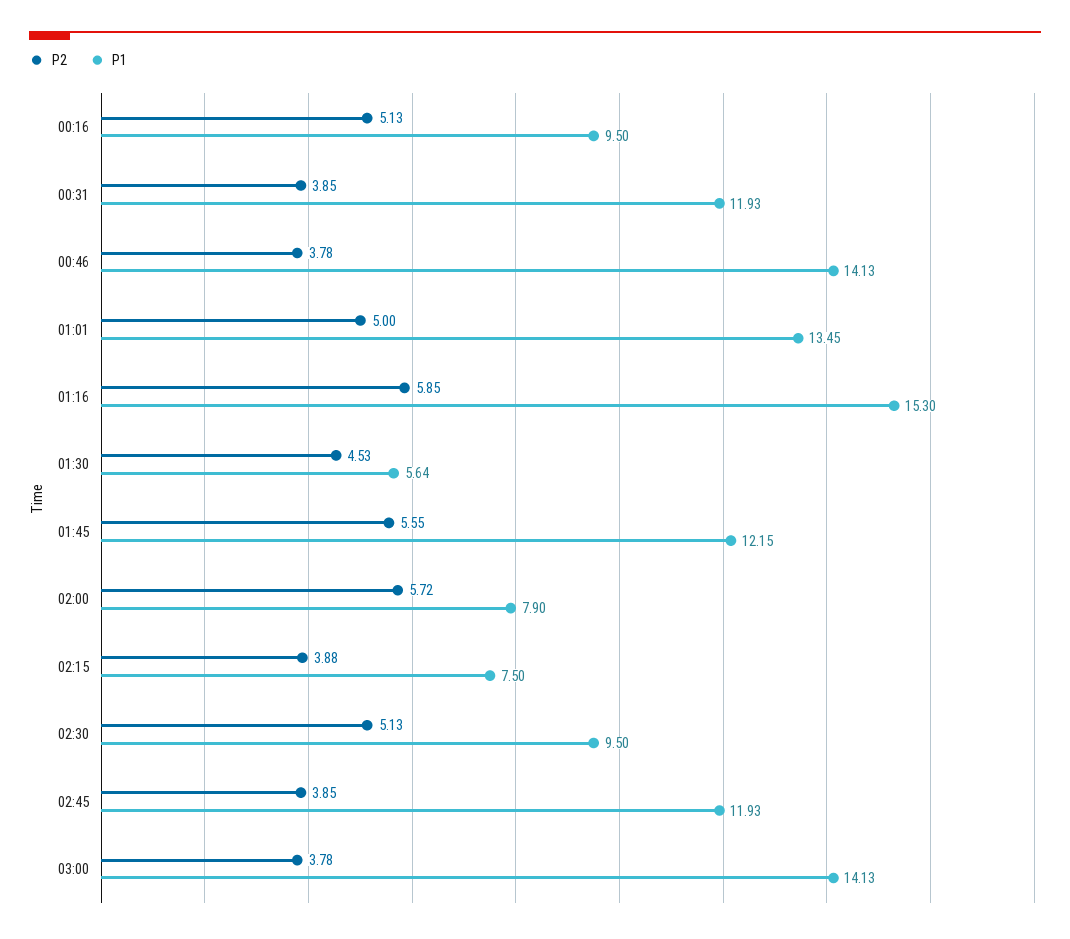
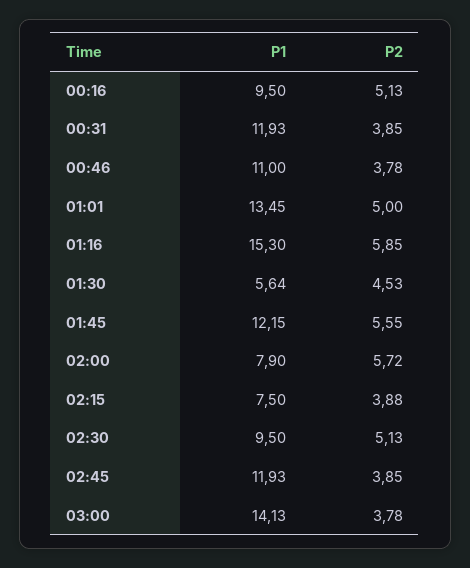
P1, 00:46: 14.13 -> 11

